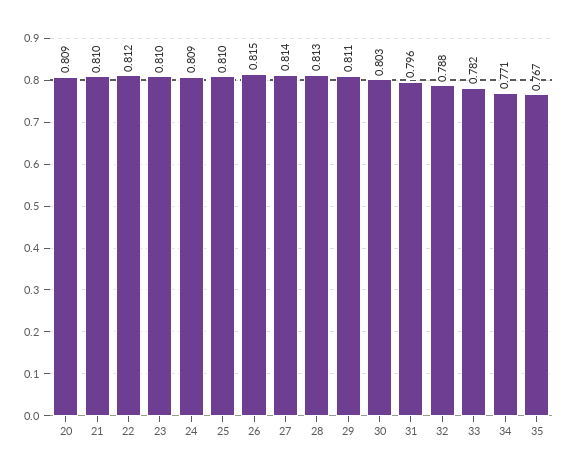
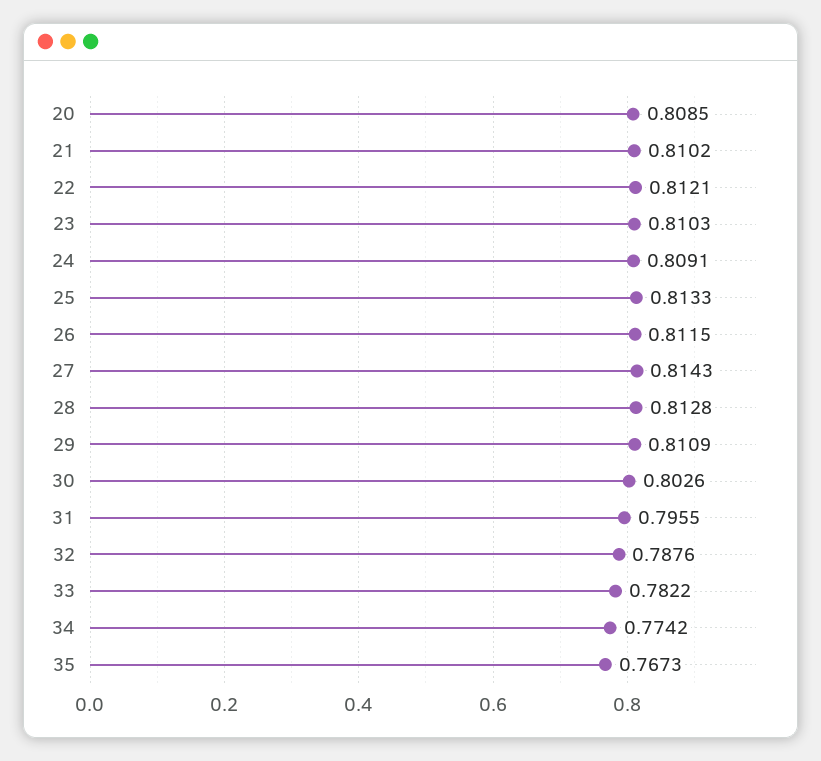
25: 0.81 -> 0.8133
26: 0.815 -> 0.8115
34: 0.771 -> 0.7742

